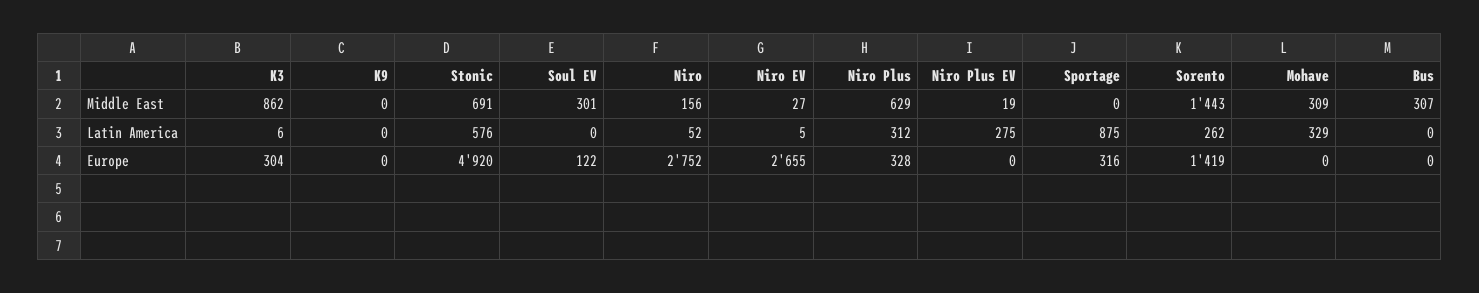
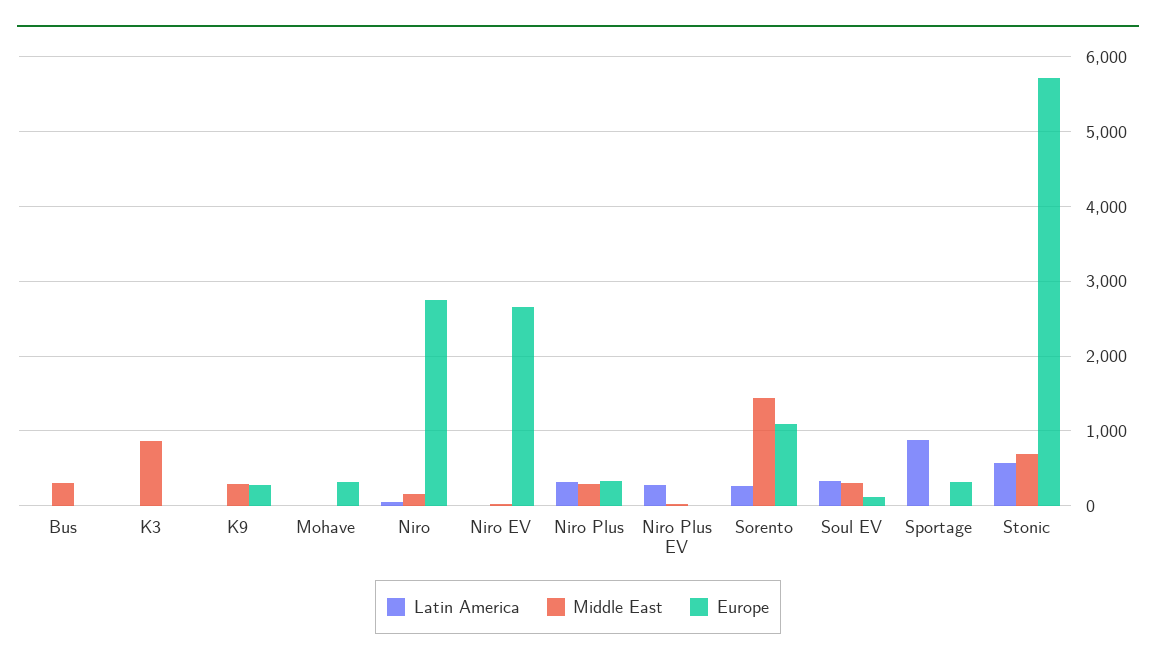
Middle East, K9: 0 -> 300
Middle East, Niro Plus: 629 -> 300
Middle East, Mohave: 309 -> 0
Latin America, Soul EV: 0 -> 300
Latin America, Mohave: 329 -> 0
Europe, K3: 304 -> 0
Europe, K9: 0 -> 300
Europe, Stonic: 4920 -> 5700
Europe, Sorento: 1419 -> 1100
Europe, Mohave: 0 -> 300

